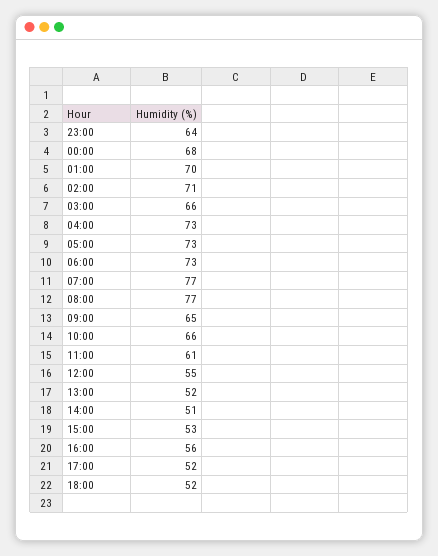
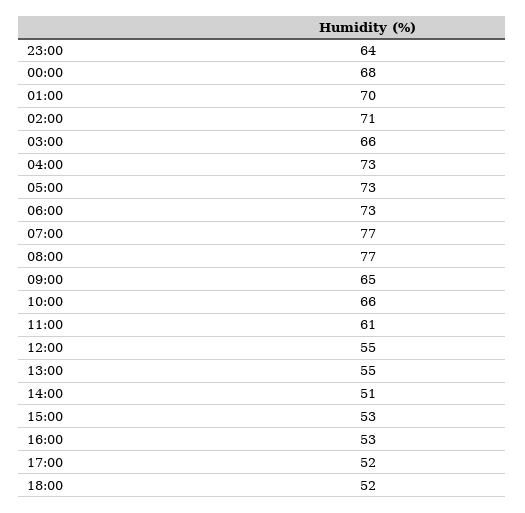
13:00: 52 -> 55
16:00: 56 -> 53

